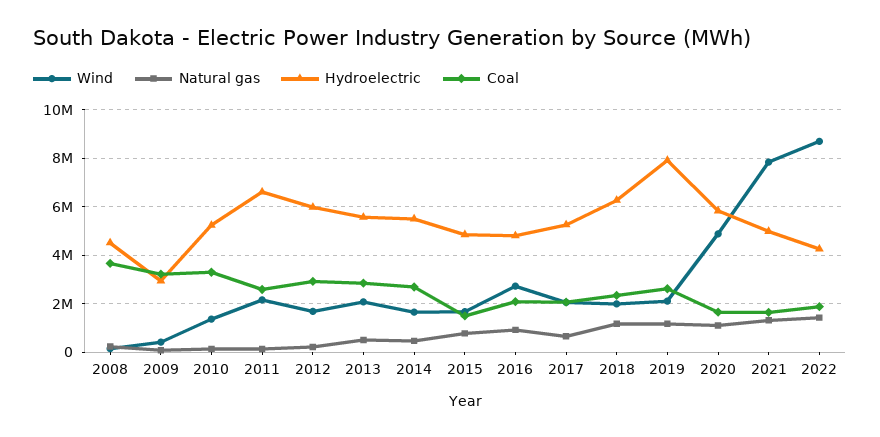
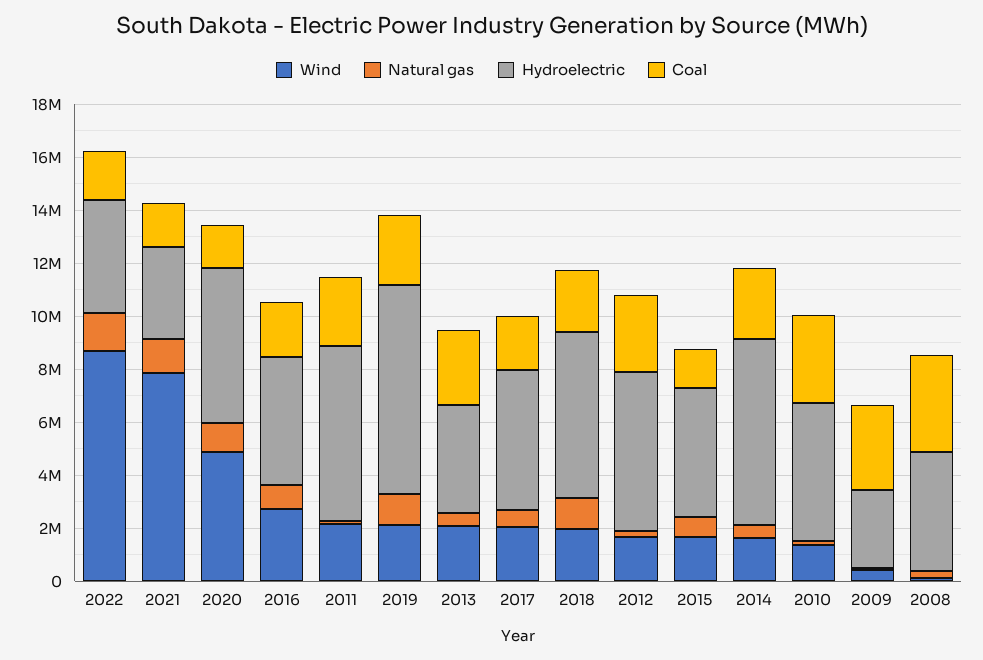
Hydroelectric, 2013: 5500000 -> 4000000
Hydroelectric, 2014: 5500000 -> 7000000
Hydroelectric, 2021: 5000000 -> 3500000

